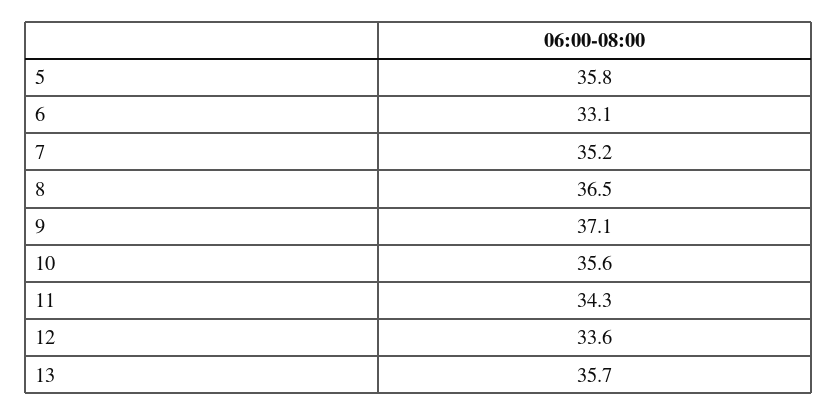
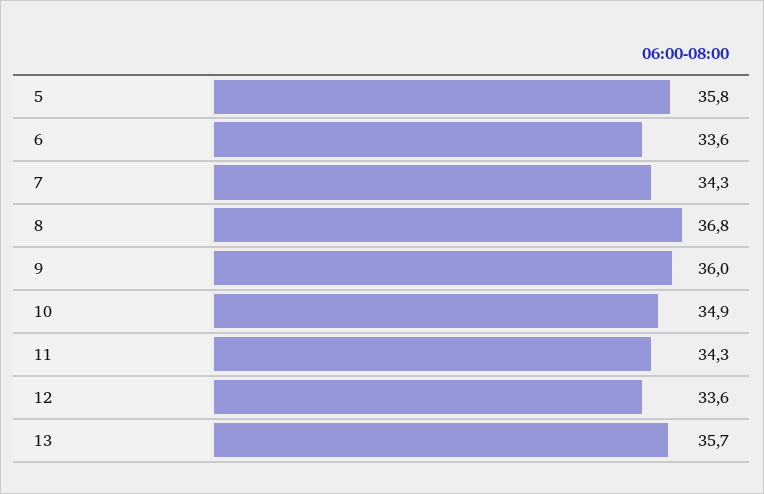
6: 33.1 -> 33.6
7: 35.2 -> 34.3
8: 36.5 -> 36.8
9: 37.1 -> 36
10: 35.6 -> 34.9

